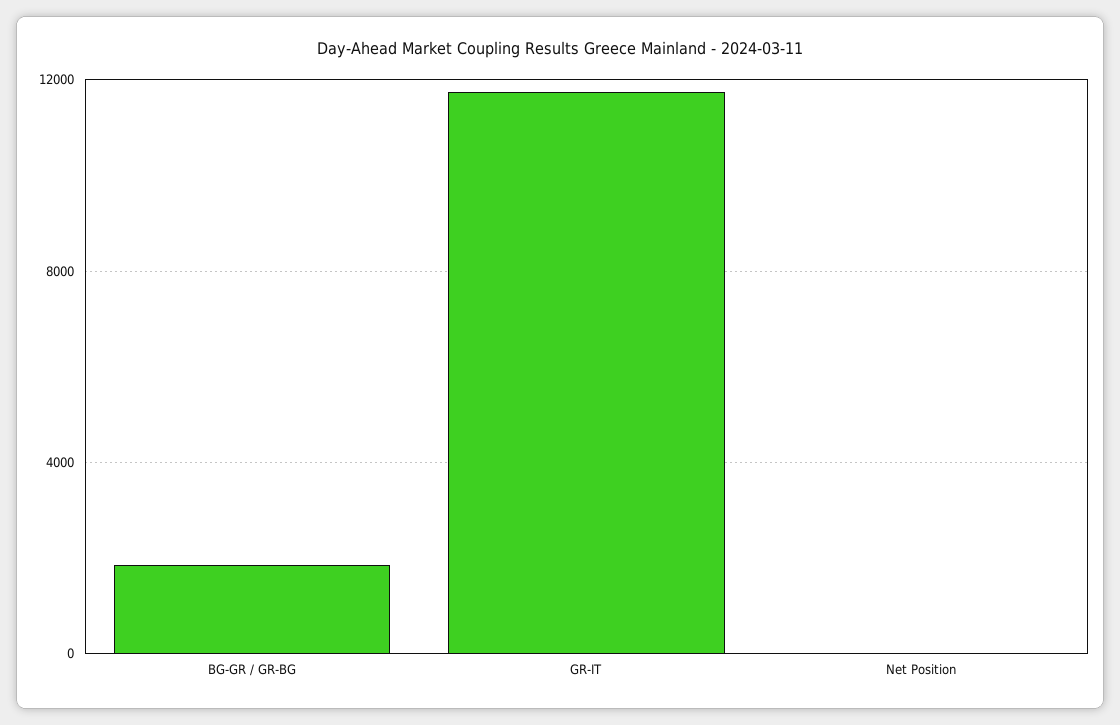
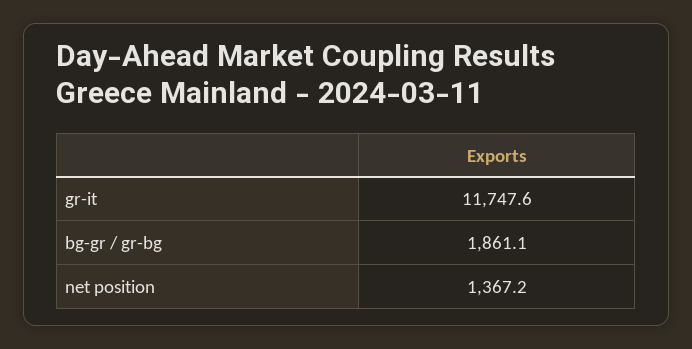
Net Position: 0 -> 1367.2

